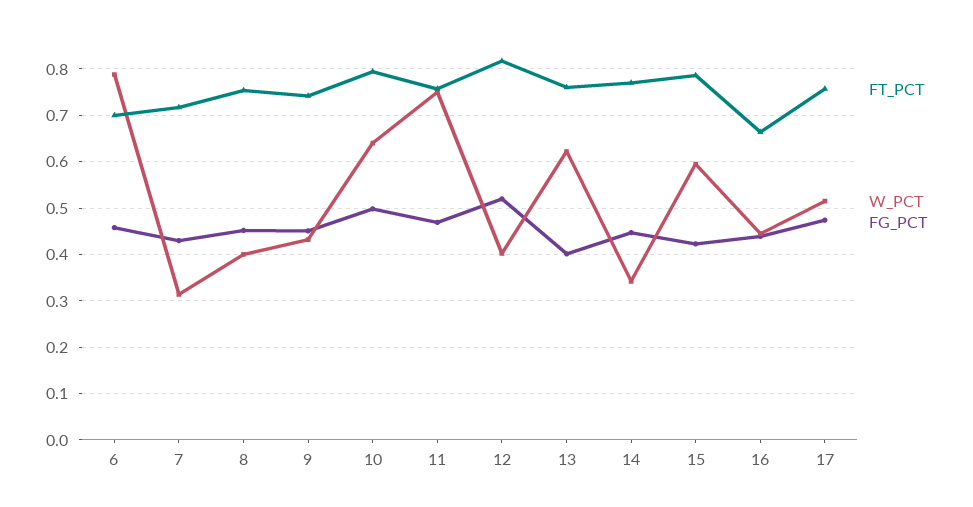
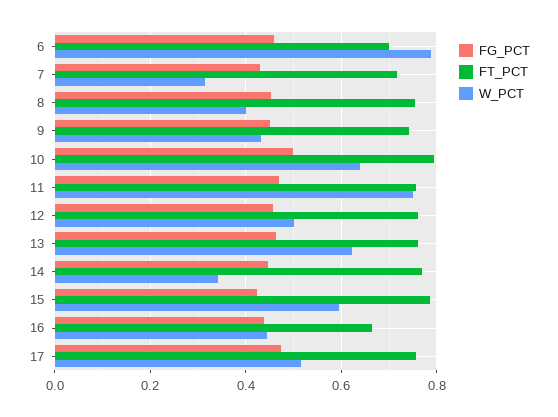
FT_PCT, 12: 0.82 -> 0.76
W_PCT, 12: 0.4 -> 0.5
FG_PCT, 12: 0.52 -> 0.46
FG_PCT, 13: 0.4 -> 0.46

